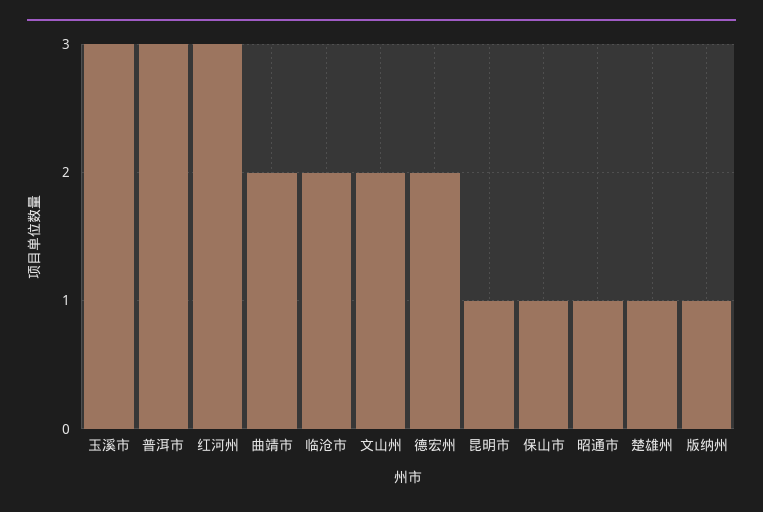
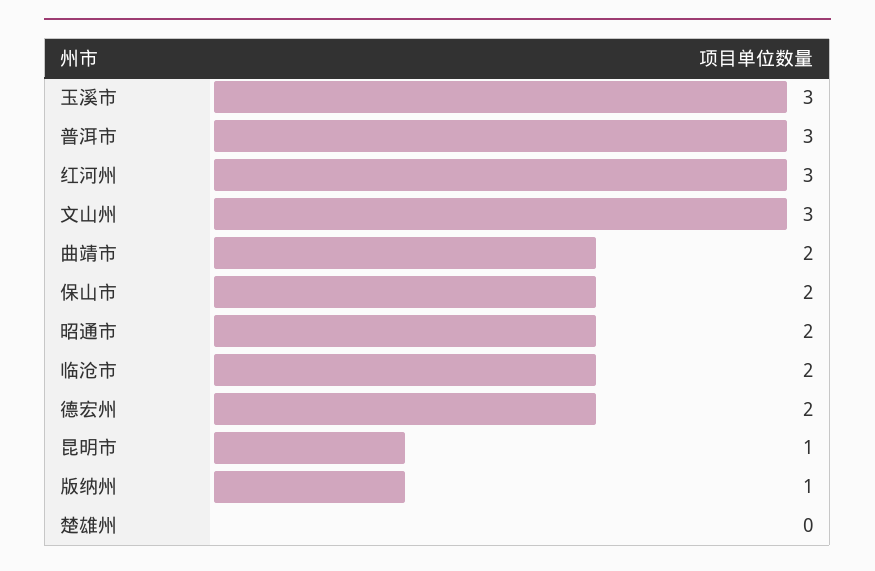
文山州: 2 -> 3
保山市: 1 -> 2
昭通市: 1 -> 2
楚雄州: 1 -> 0

